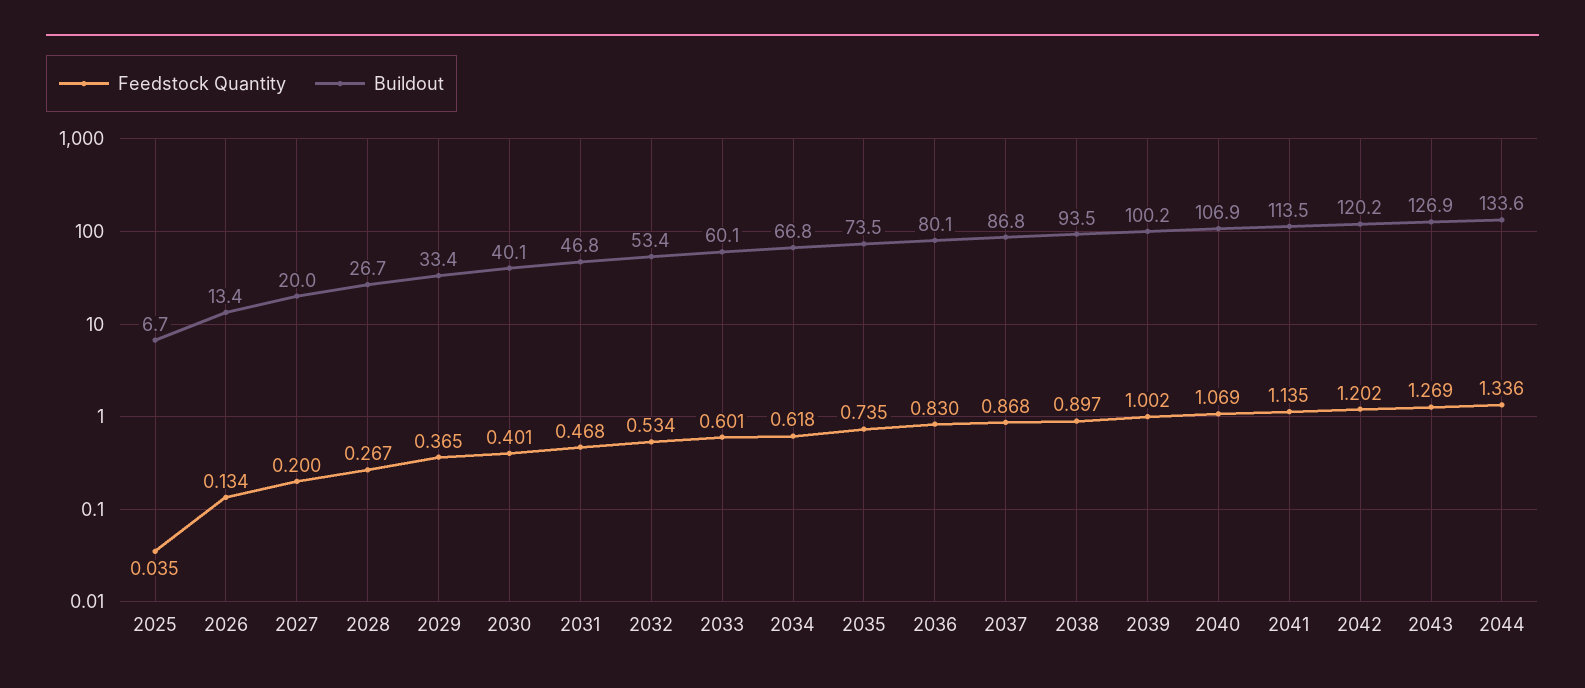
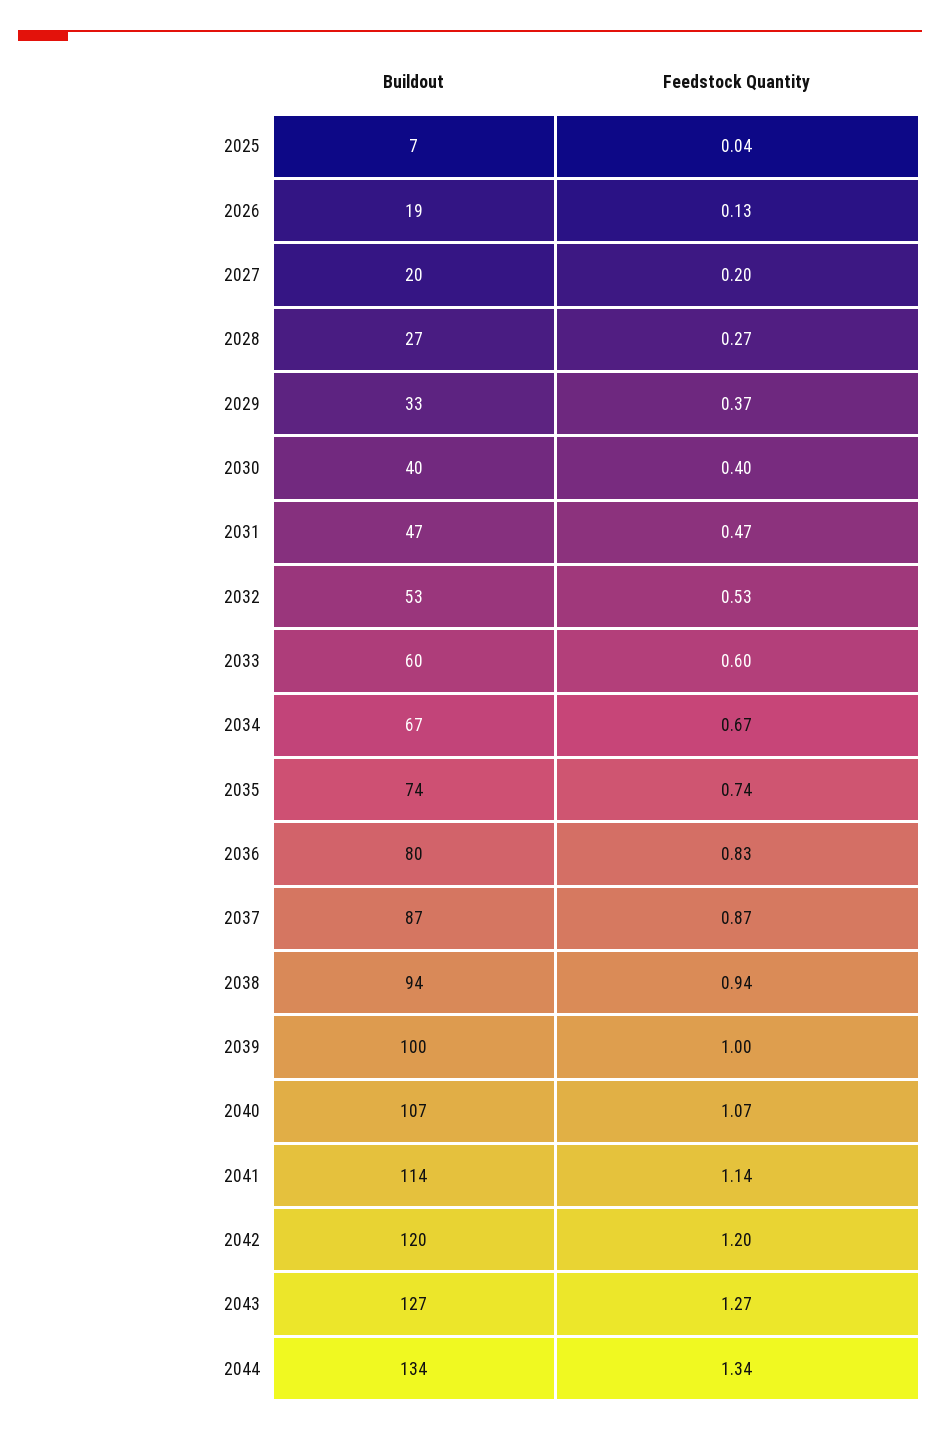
Buildout, 2026: 13.4 -> 19
Feedstock Quantity, 2034: 0.618 -> 0.67
Feedstock Quantity, 2038: 0.897 -> 0.94

